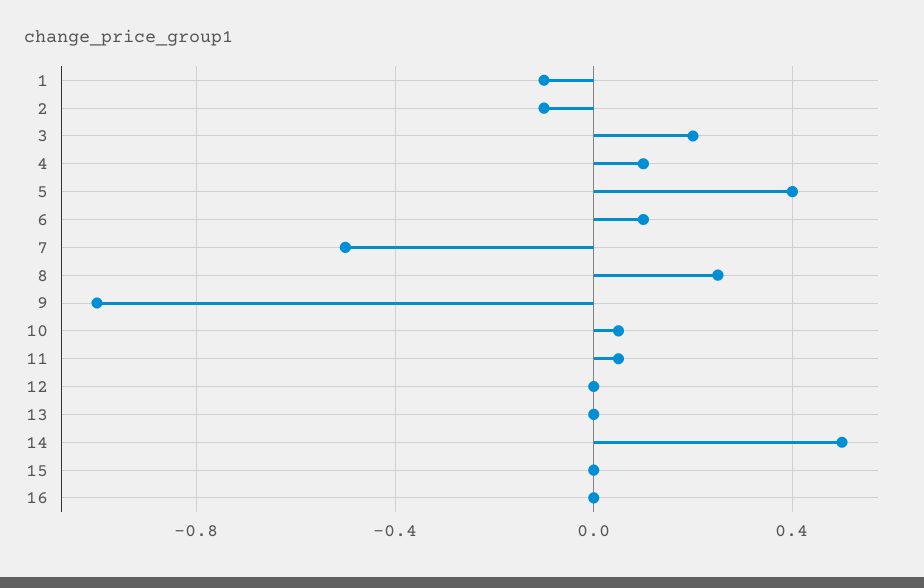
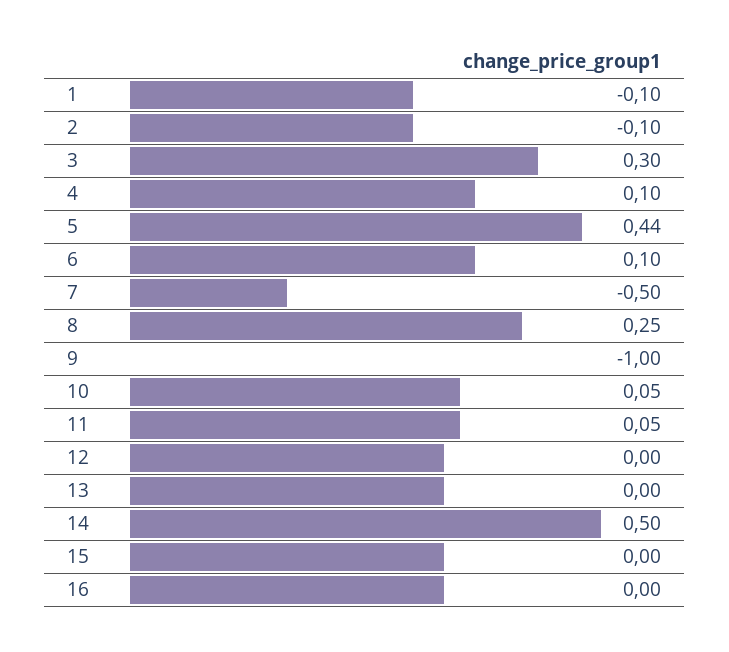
3: 0.2 -> 0.3
5: 0.4 -> 0.44

